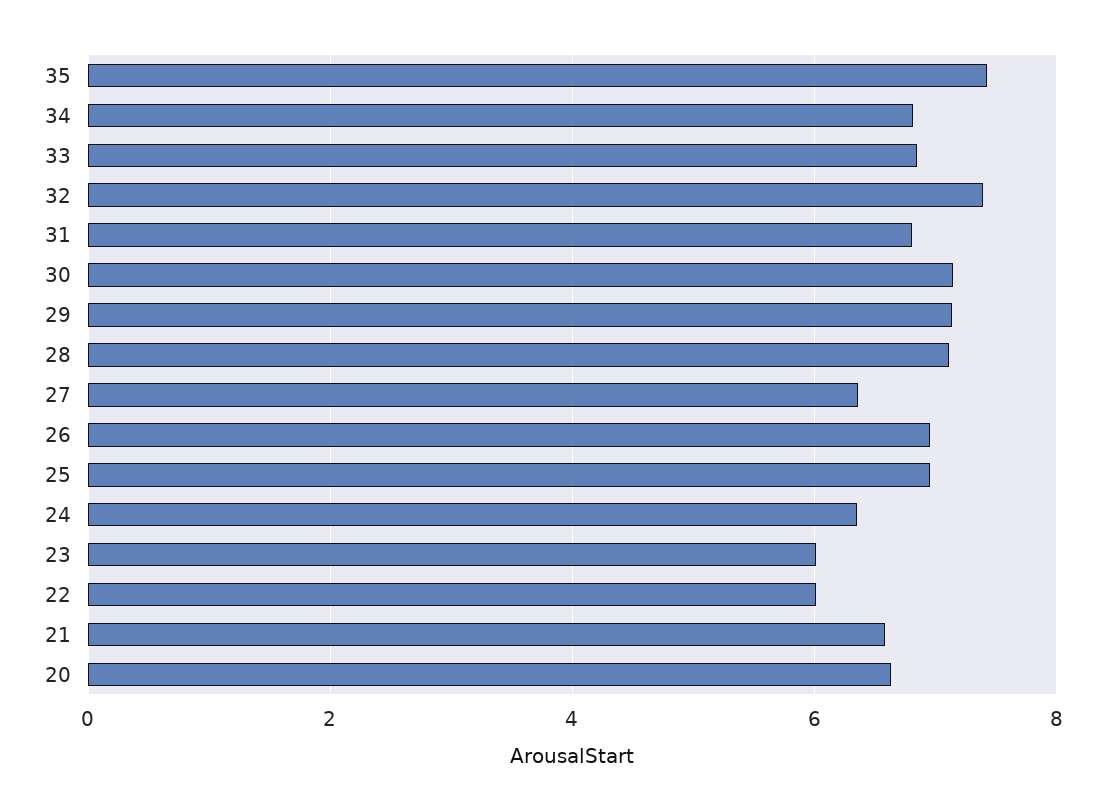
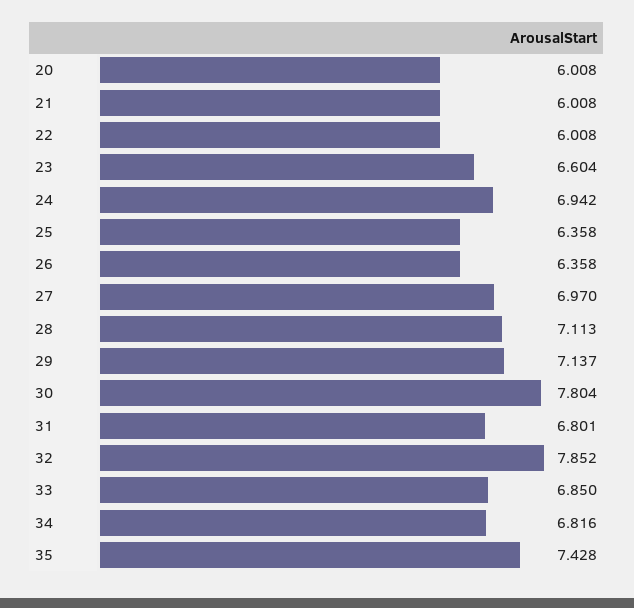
32: 7.4 -> 7.852
30: 7.2 -> 7.804
27: 6.4 -> 6.97
26: 7 -> 6.358
25: 7 -> 6.358
24: 6.4 -> 6.942
23: 6 -> 6.604
21: 6.6 -> 6.008
20: 6.6 -> 6.008

